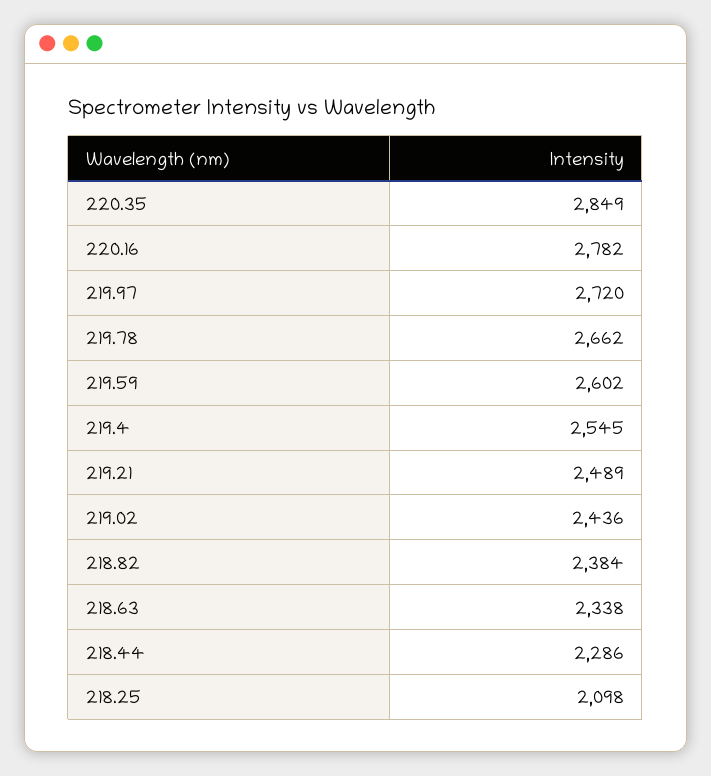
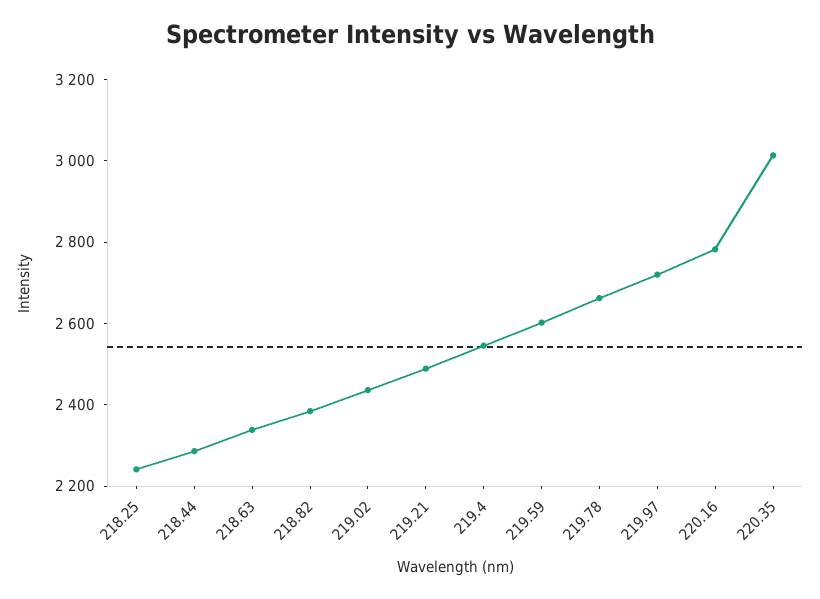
220.35: 2849 -> 3000
218.25: 2098 -> 2250

